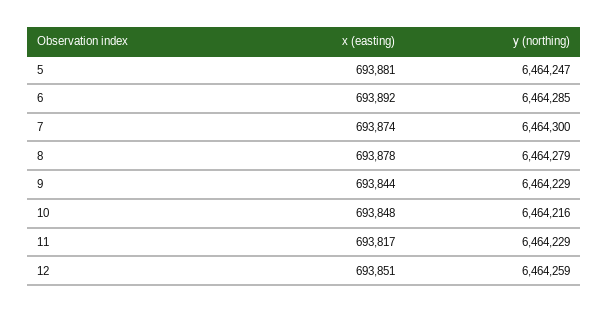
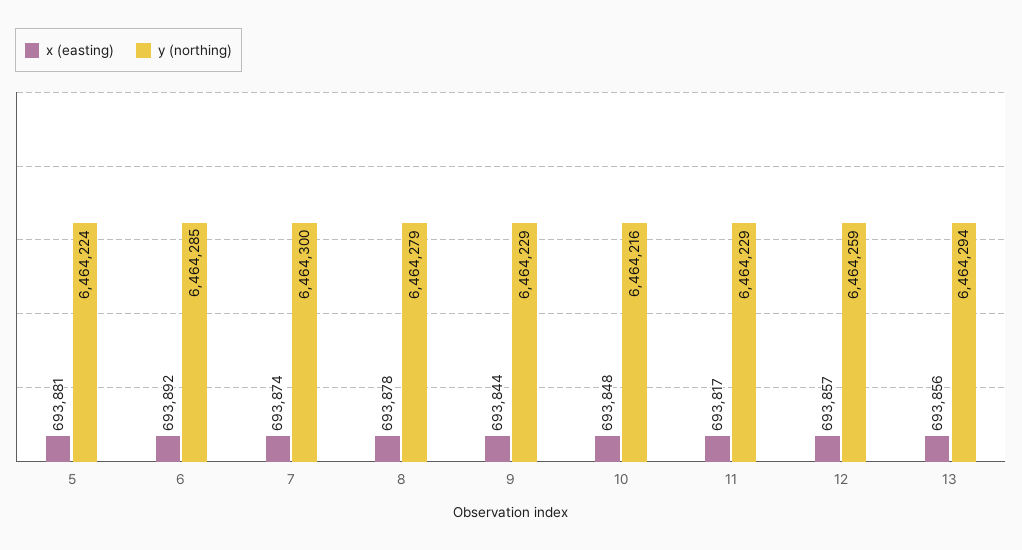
y (northing), 5: 6464247 -> 6464224
x (easting), 12: 693851 -> 693857
x (easting), 13: none -> 693856
y (northing), 13: none -> 6464294

